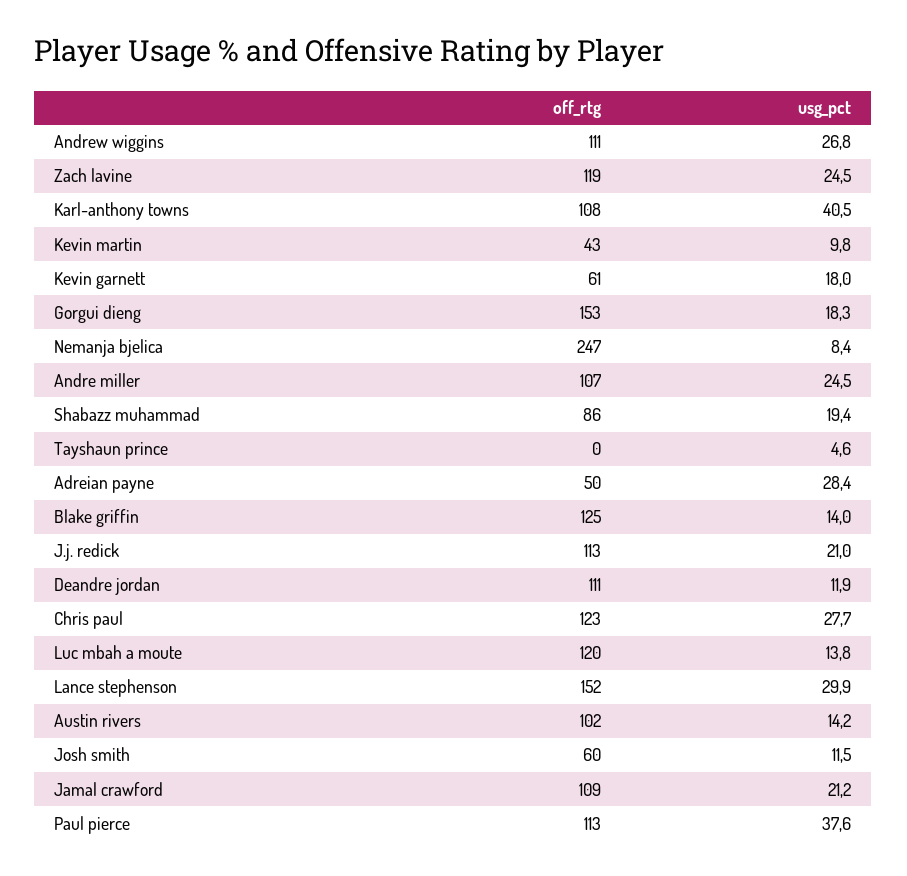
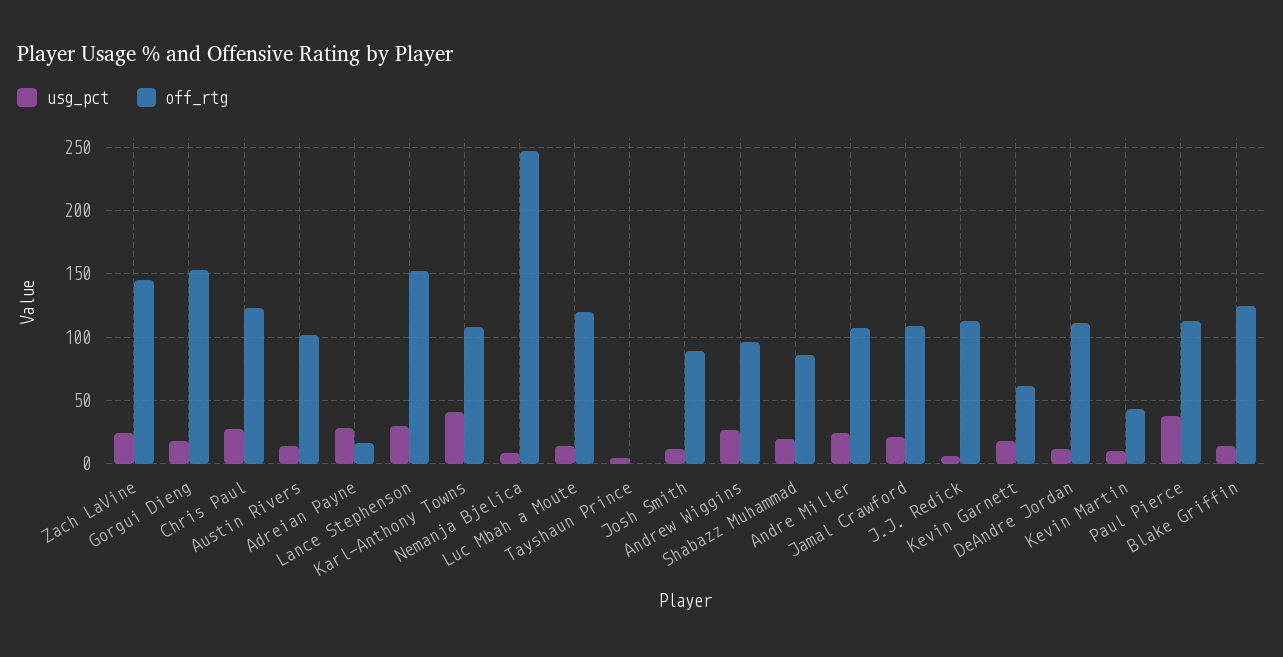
off_rtg, Andrew wiggins: 111 -> 95
off_rtg, Zach lavine: 119 -> 145
off_rtg, Adreian payne: 50 -> 15
usg_pct, J.j. redick: 21 -> 5
off_rtg, Josh smith: 60 -> 90

